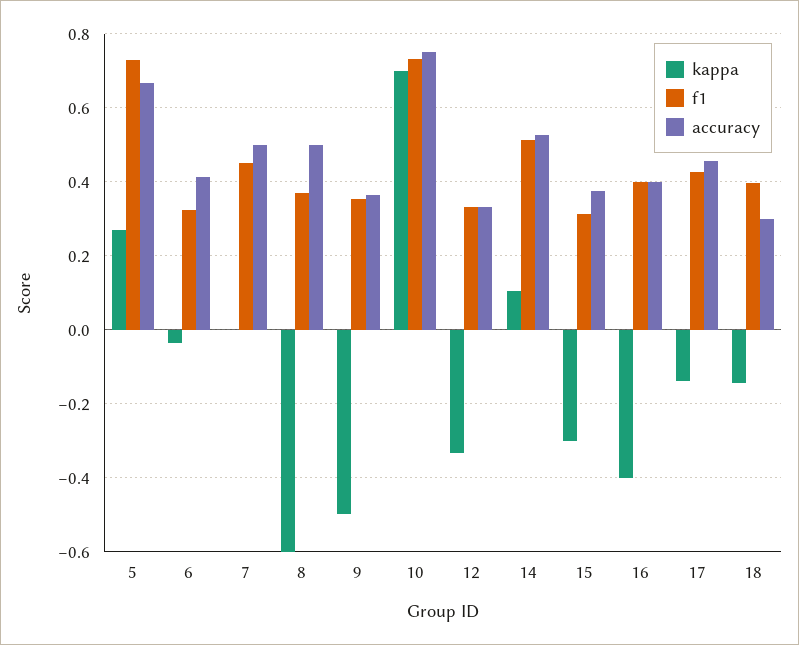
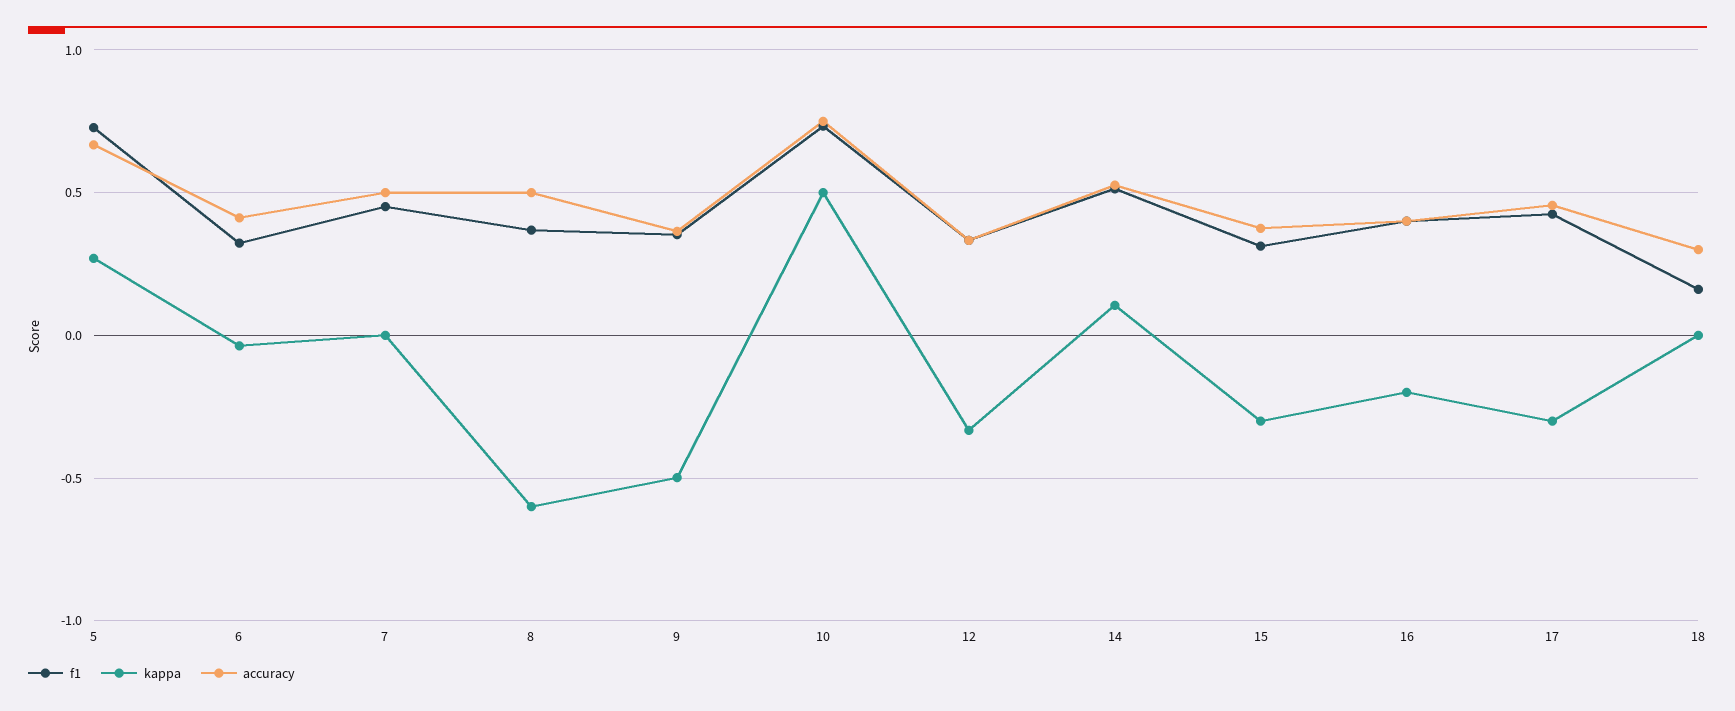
kappa, 10: 0.7 -> 0.5
kappa, 16: -0.4 -> -0.2
kappa, 17: -0.14 -> -0.3
kappa, 18: -0.14 -> 0
f1, 18: 0.4 -> 0.15

